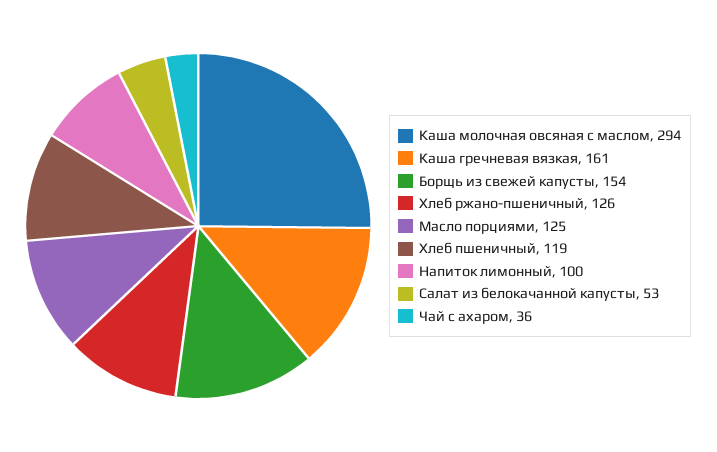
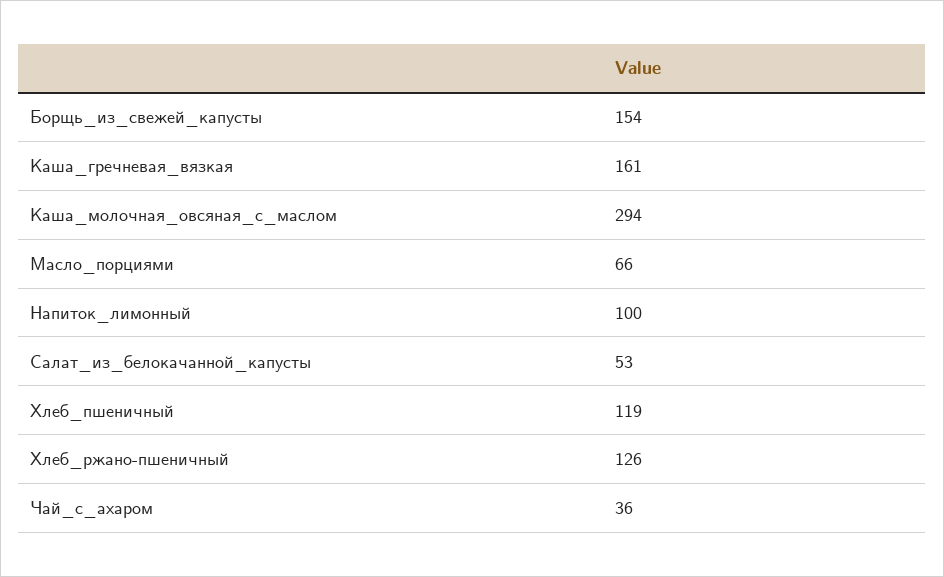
Масло порциями: 125 -> 66

